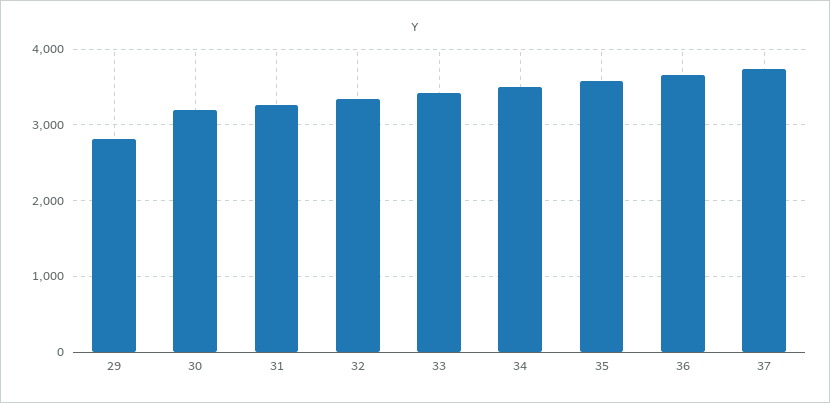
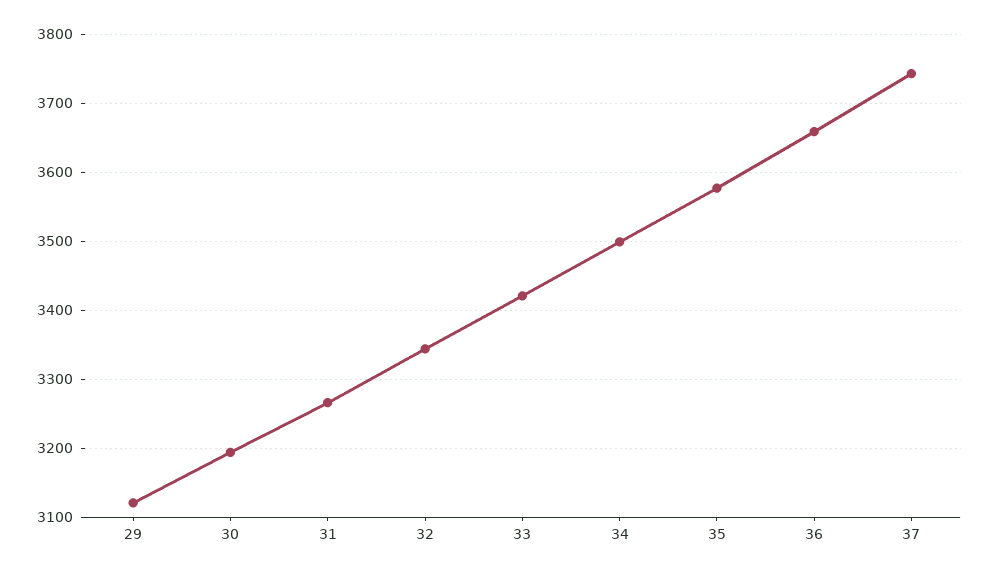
29: 2800 -> 3120

